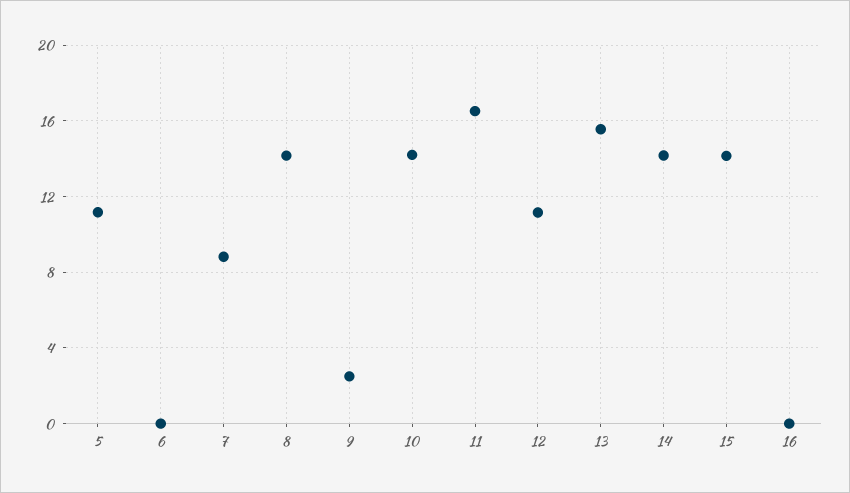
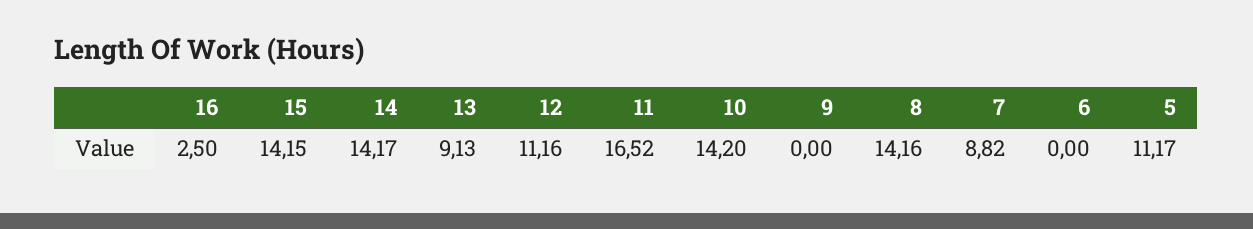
9: 2.5 -> 0
13: 15.5 -> 9.13
16: 0 -> 2.5

